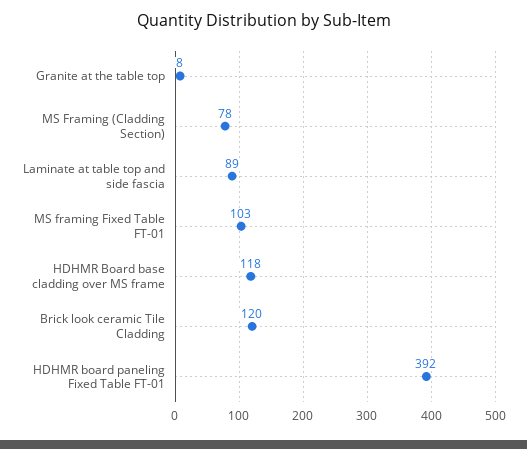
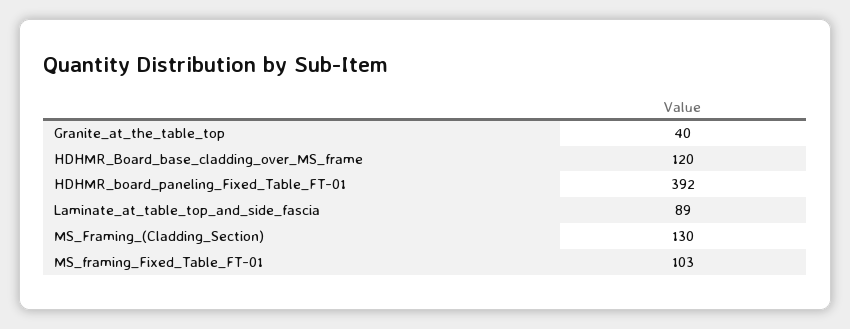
Granite at the table top: 8 -> 40
MS Framing (Cladding Section): 78 -> 130
HDHMR Board base cladding over MS frame: 118 -> 120
Brick look ceramic Tile Cladding: 120 -> none

